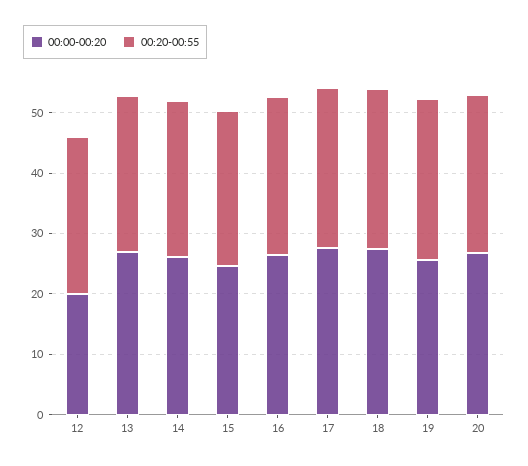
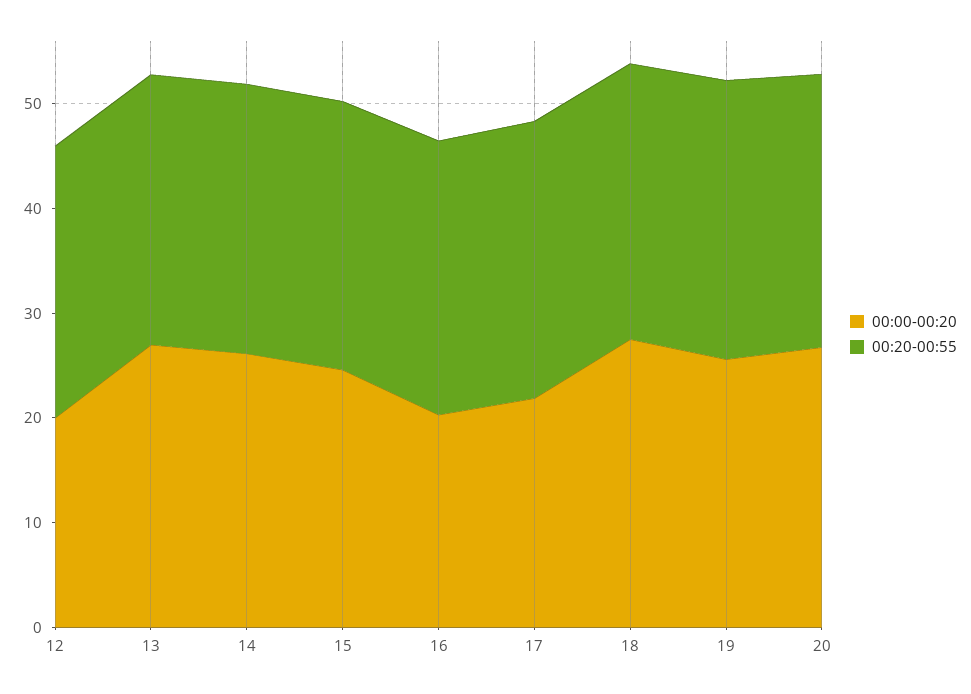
00:00-00:20, 16: 26 -> 20
00:00-00:20, 17: 28 -> 22

